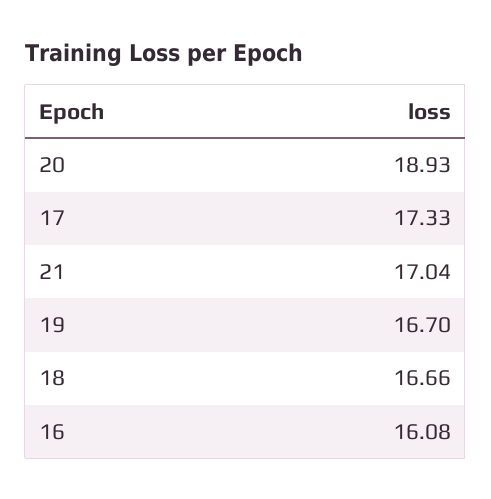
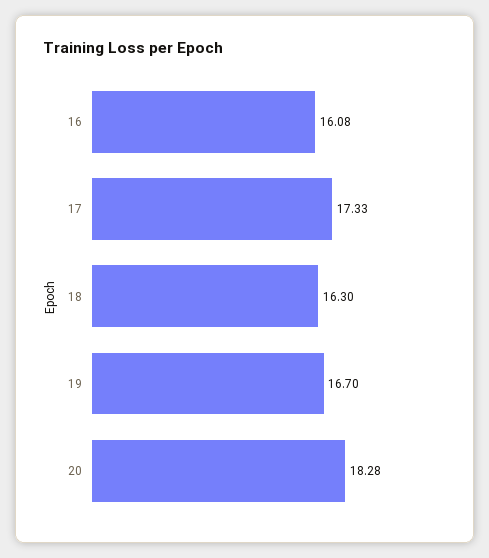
20: 18.93 -> 18.28
21: 17.04 -> none
18: 16.66 -> 16.3

